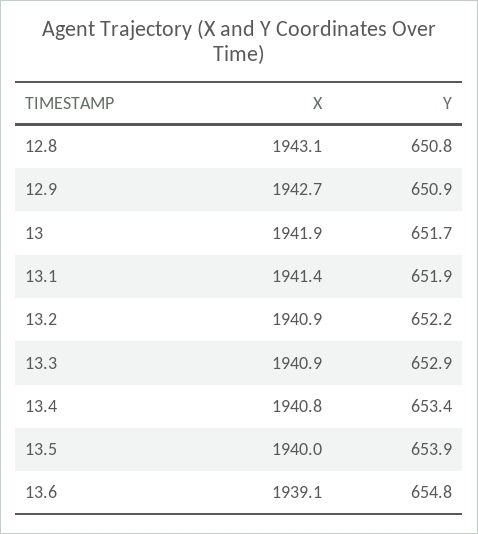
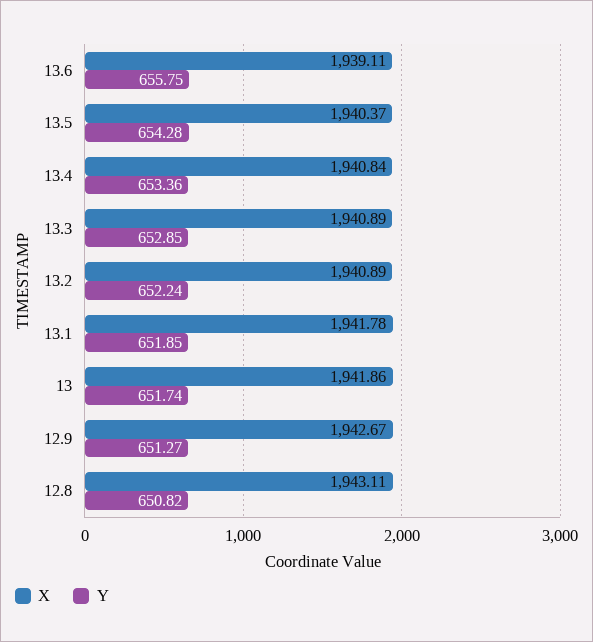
Y, 12.9: 650.9 -> 651.27
X, 13.1: 1941.4 -> 1941.78
X, 13.5: 1940 -> 1940.37
Y, 13.5: 653.9 -> 654.28
Y, 13.6: 654.8 -> 655.75

